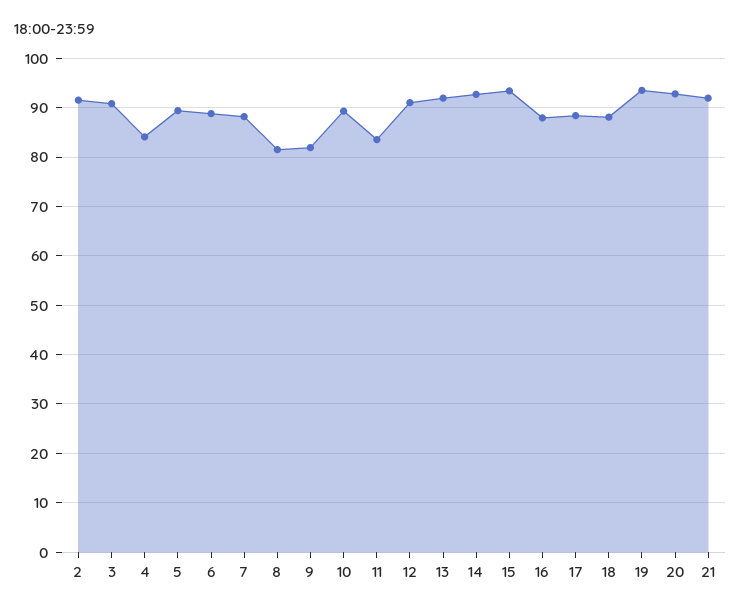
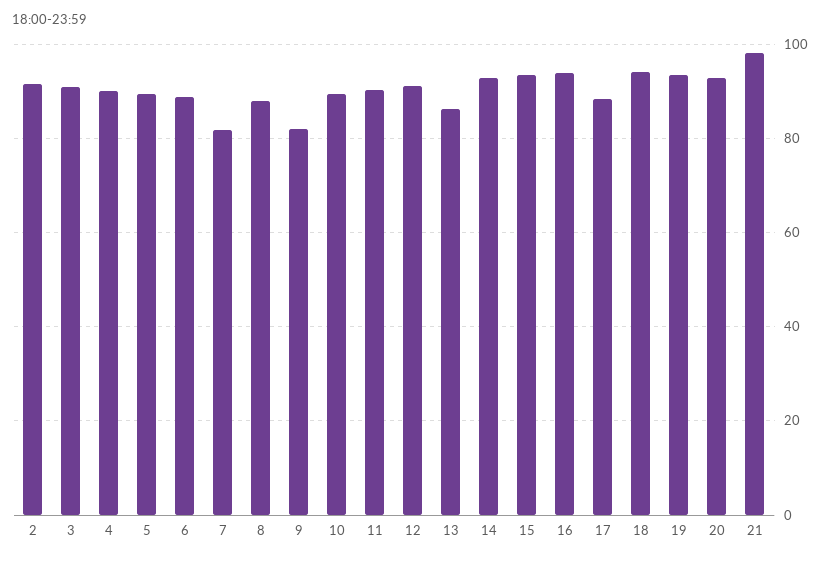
4: 84 -> 90
7: 88 -> 82
8: 82 -> 88
11: 84 -> 90
13: 92 -> 86
16: 88 -> 94
18: 88 -> 94
21: 92 -> 98

